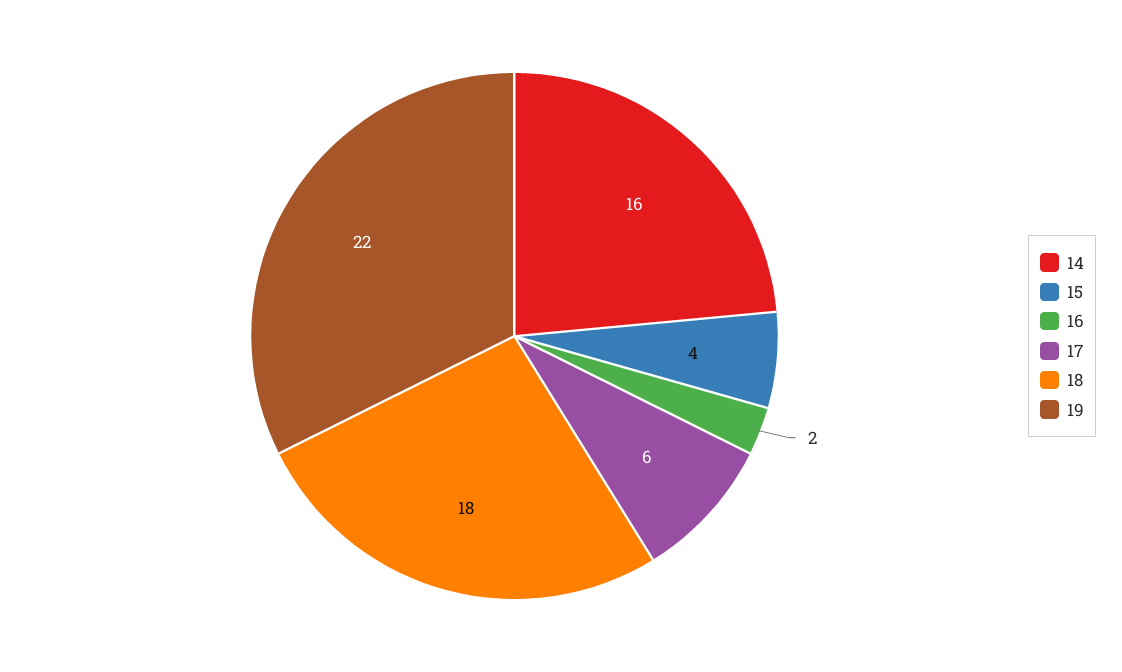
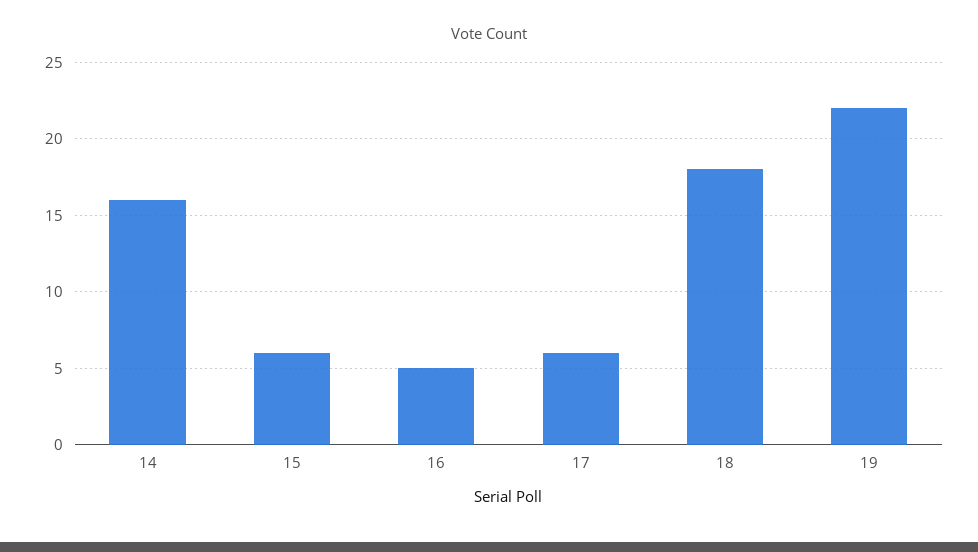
15: 4 -> 6
16: 2 -> 5

